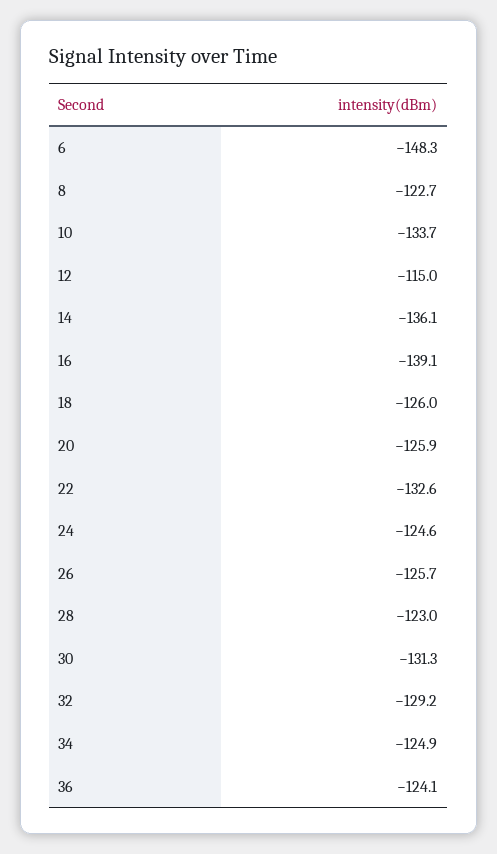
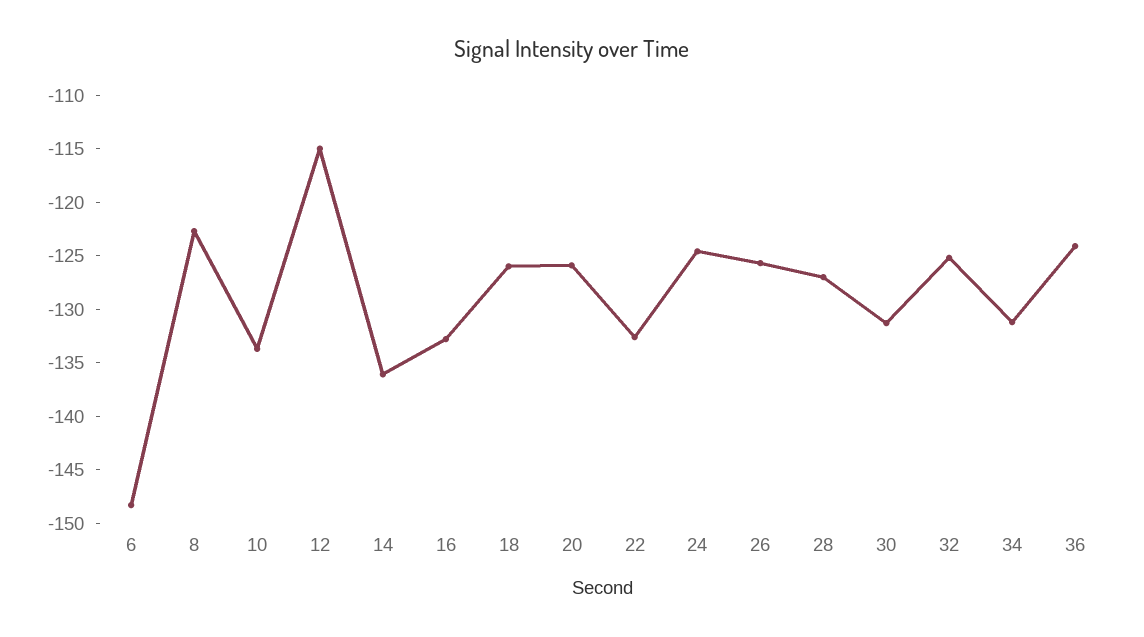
16: -139.1 -> -133
28: -123 -> -127
32: -129.2 -> -125
34: -124.9 -> -131

